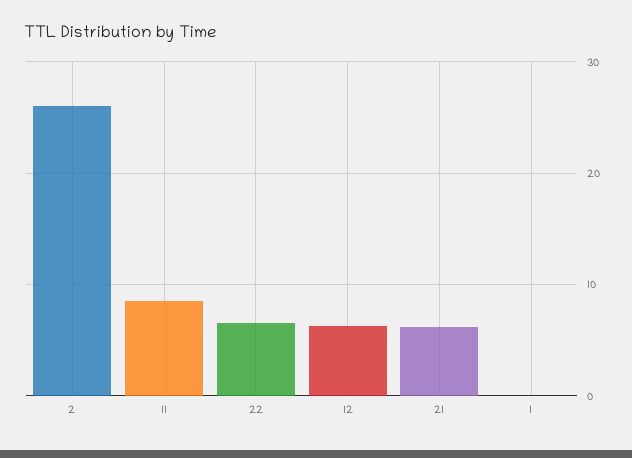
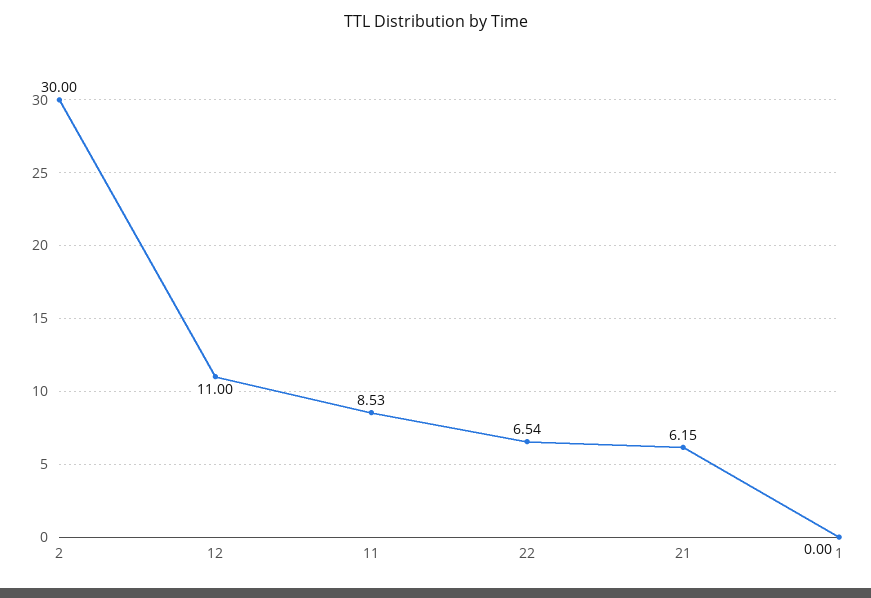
2: 26 -> 30
12: 6 -> 11

